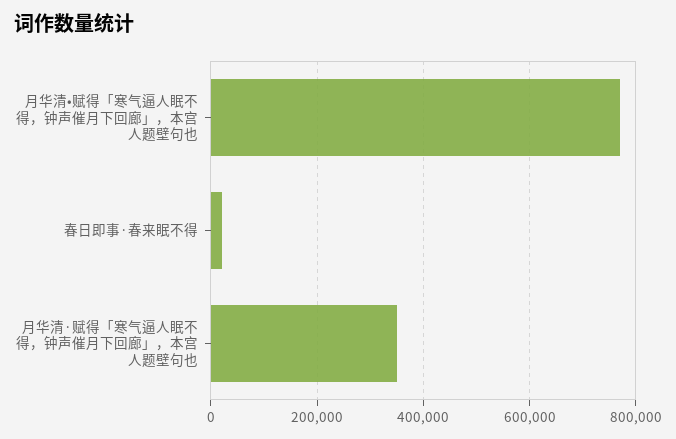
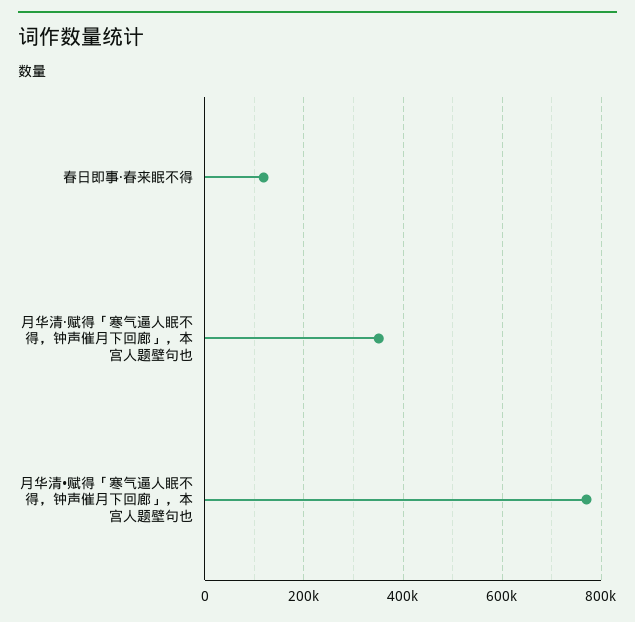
春日即事·春来眠不得: 20000 -> 120000

